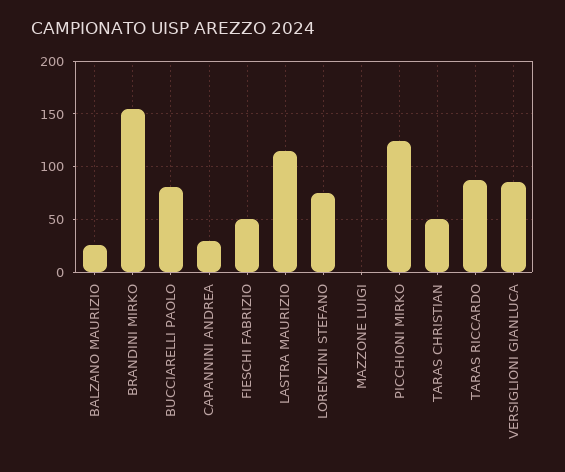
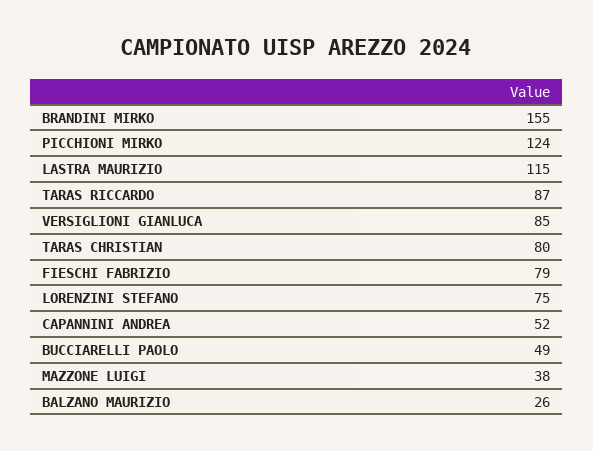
BUCCIARELLI PAOLO: 80 -> 49
CAPANNINI ANDREA: 30 -> 52
FIESCHI FABRIZIO: 50 -> 79
MAZZONE LUIGI: 0 -> 38
TARAS CHRISTIAN: 50 -> 80

